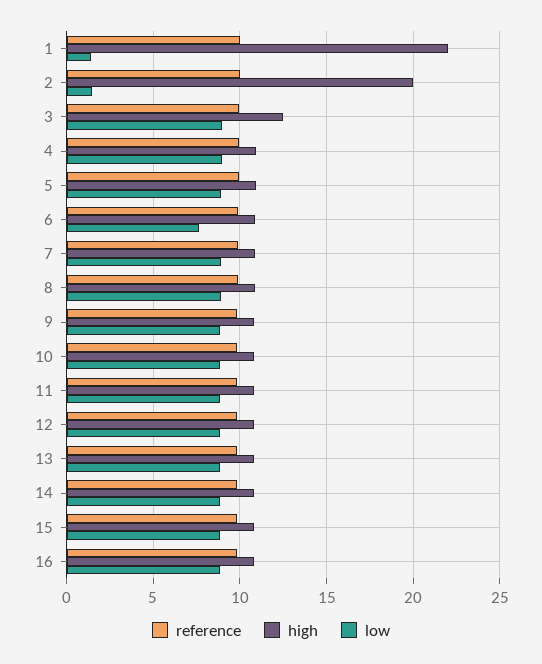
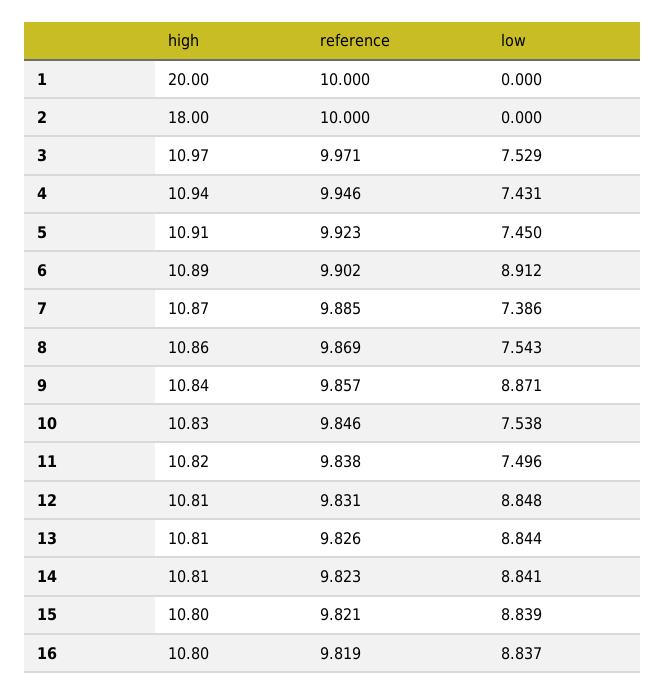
high, 1: 22 -> 20
low, 1: 1.5 -> 0
high, 2: 20 -> 18
low, 2: 1.5 -> 0
high, 3: 12.5 -> 10.97
low, 3: 9 -> 7.529
low, 4: 9 -> 7.431
low, 5: 9 -> 7.45
low, 6: 7.5 -> 8.912
low, 7: 9 -> 7.386
low, 8: 9 -> 7.543
low, 10: 9 -> 7.538
low, 11: 9 -> 7.496

